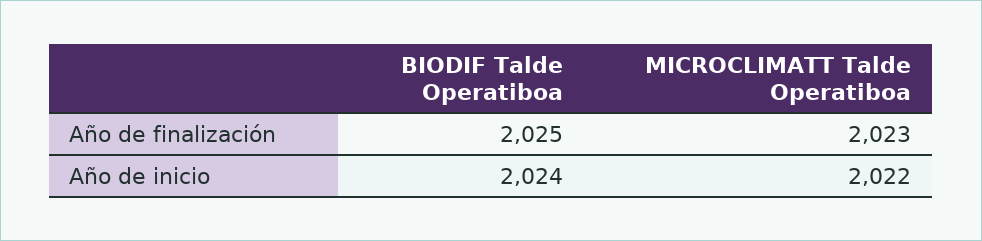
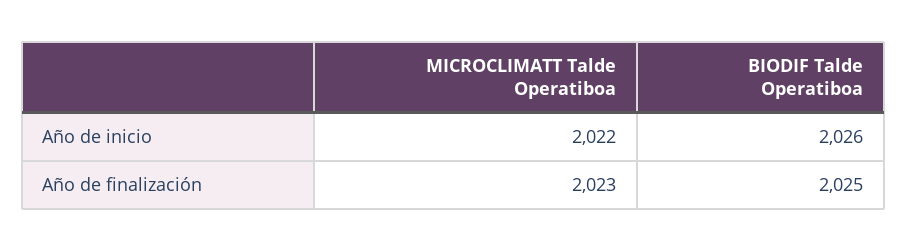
BIODIF Talde Operatiboa, Año de inicio: 2024 -> 2026

